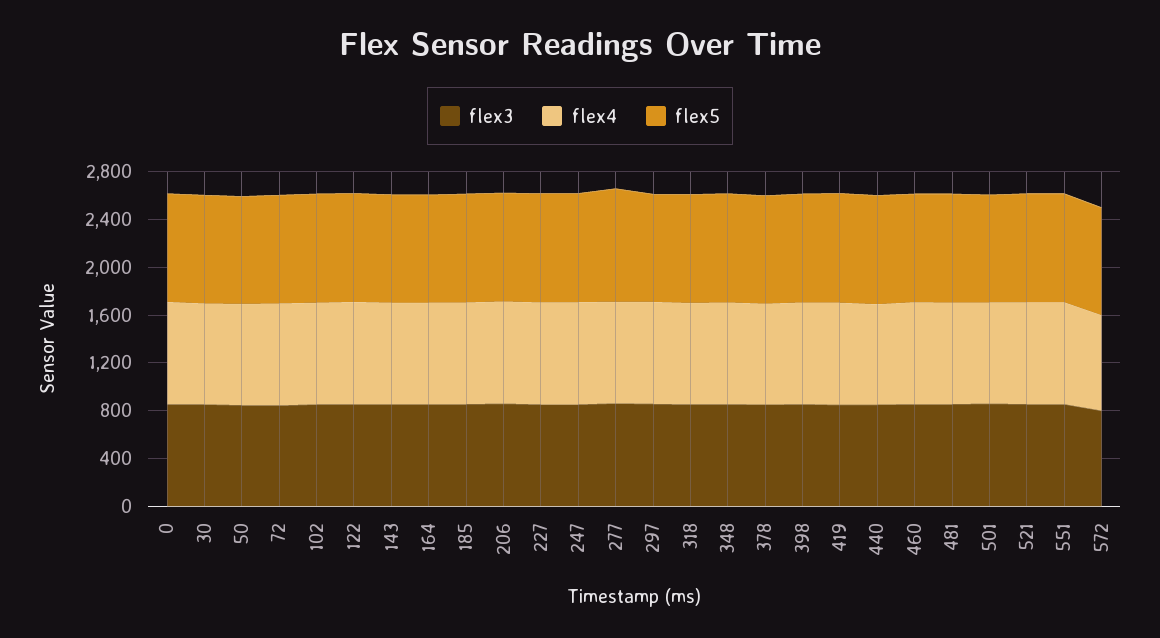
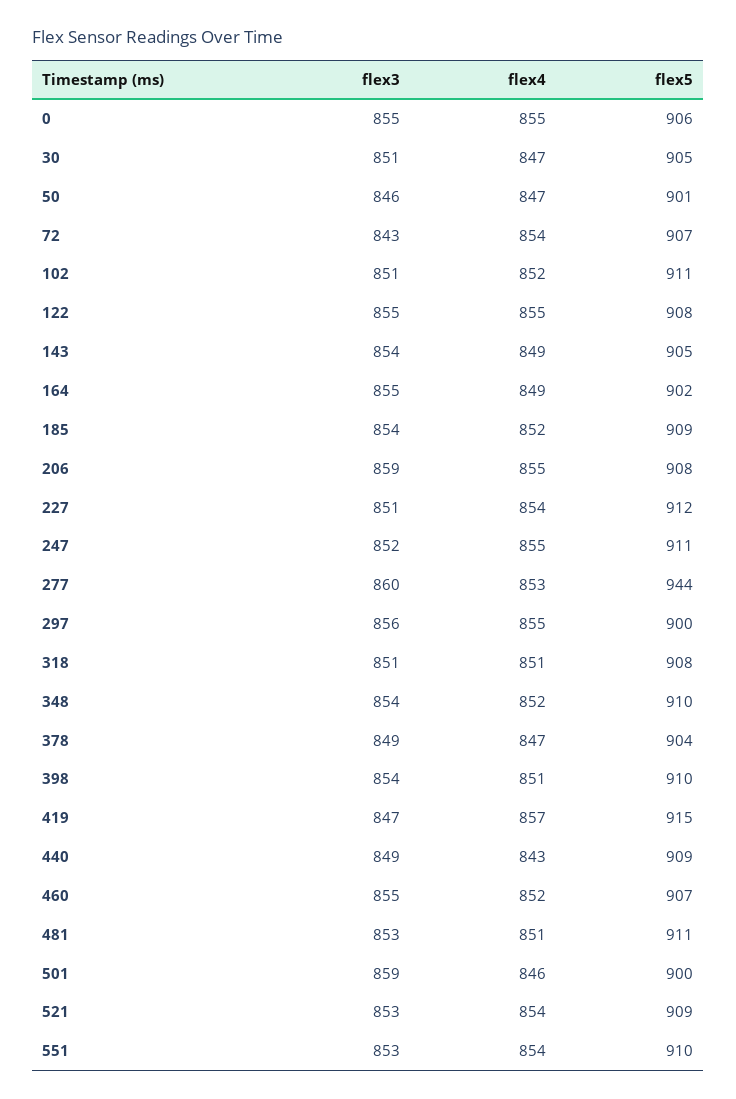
flex3, 572: 800 -> none
flex4, 572: 800 -> none
flex5, 572: 900 -> none

